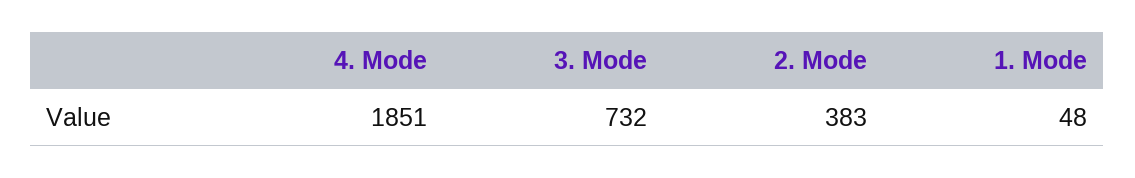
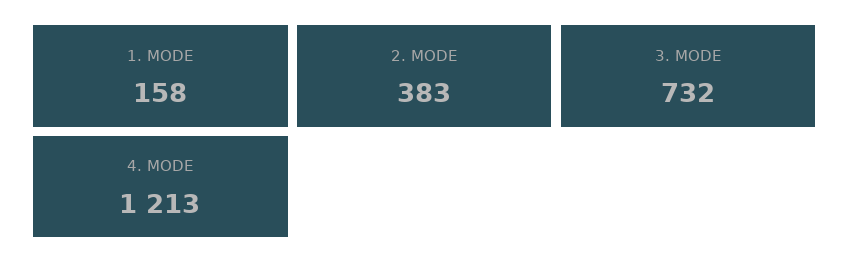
4. Mode: 1851 -> 1213
1. Mode: 48 -> 158

